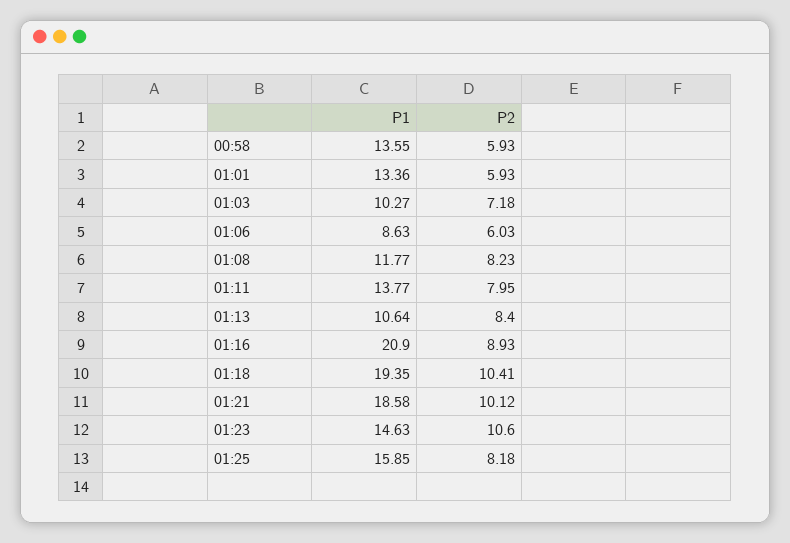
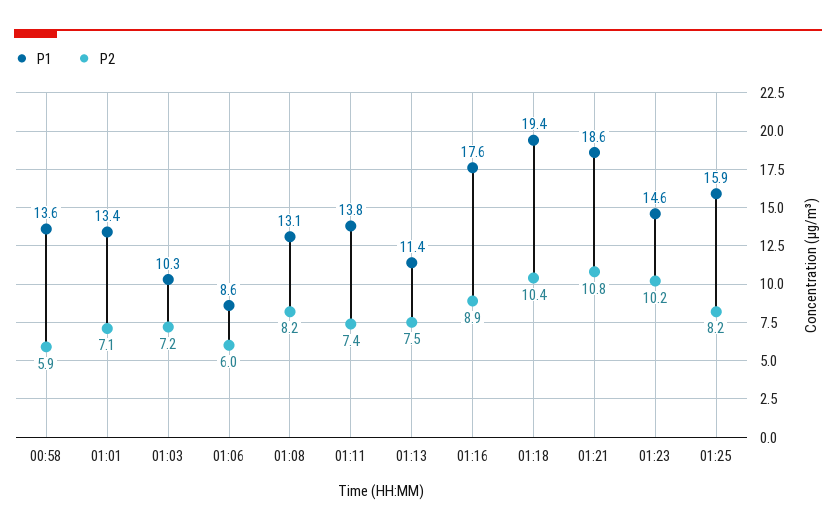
P2, 01:01: 5.93 -> 7.1
P1, 01:08: 11.77 -> 13.1
P2, 01:11: 7.95 -> 7.4
P1, 01:13: 10.64 -> 11.4
P2, 01:13: 8.4 -> 7.5
P1, 01:16: 20.9 -> 17.6
P2, 01:21: 10.12 -> 10.8
P2, 01:23: 10.6 -> 10.2

